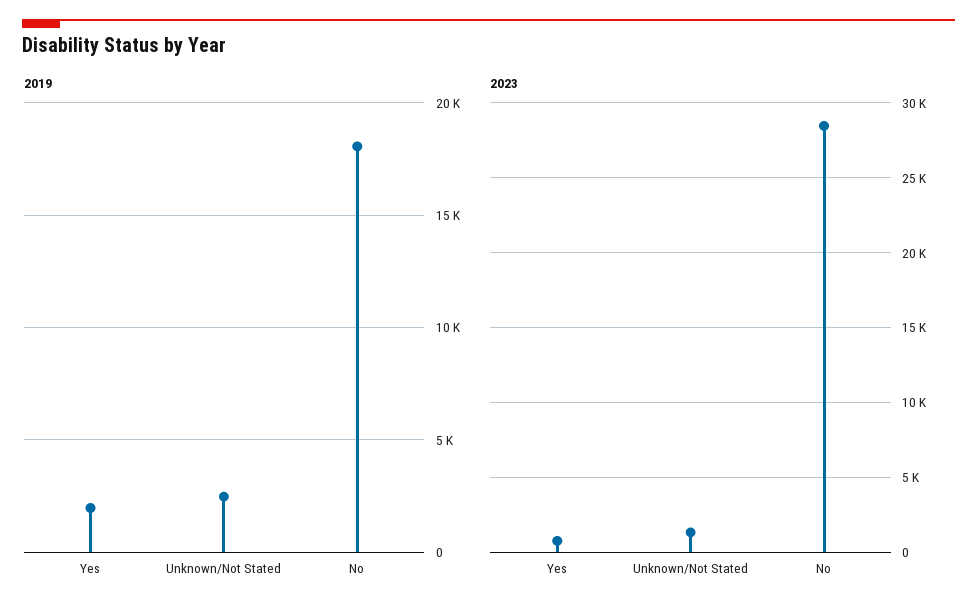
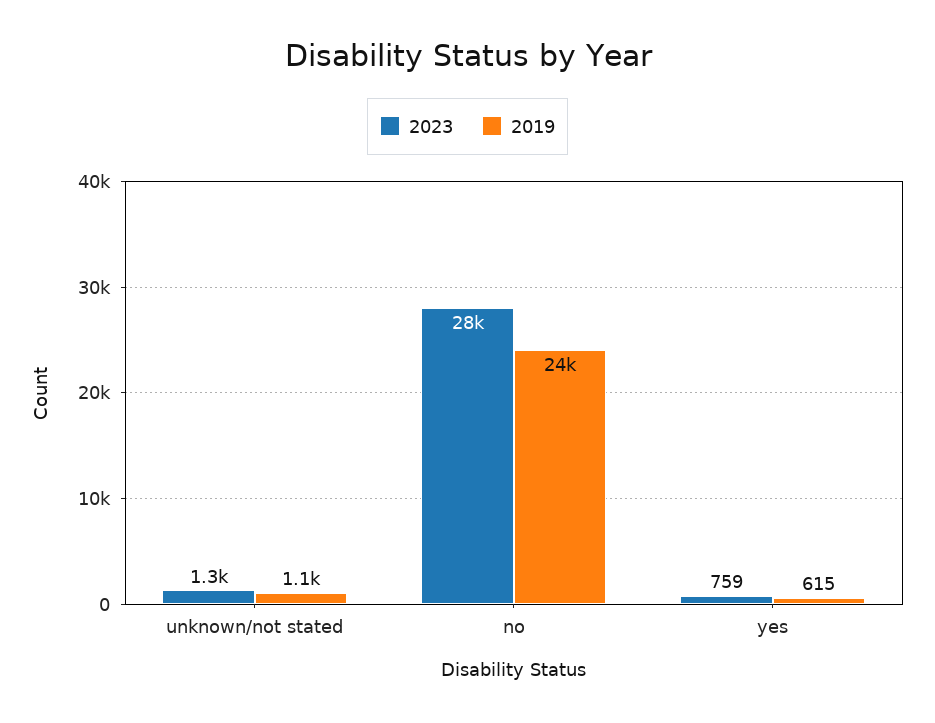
2019, Yes: 2000 -> 615
2019, Unknown/Not Stated: 2500 -> 1100
2019, No: 18000 -> 24000

